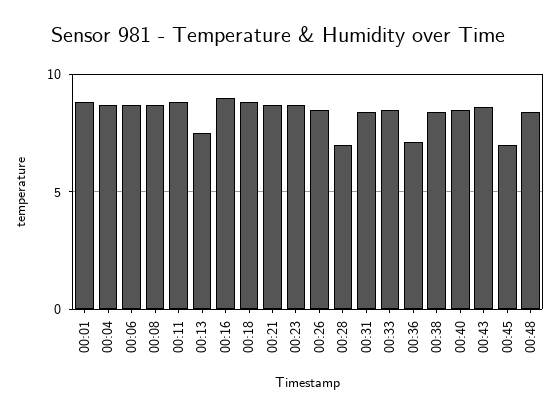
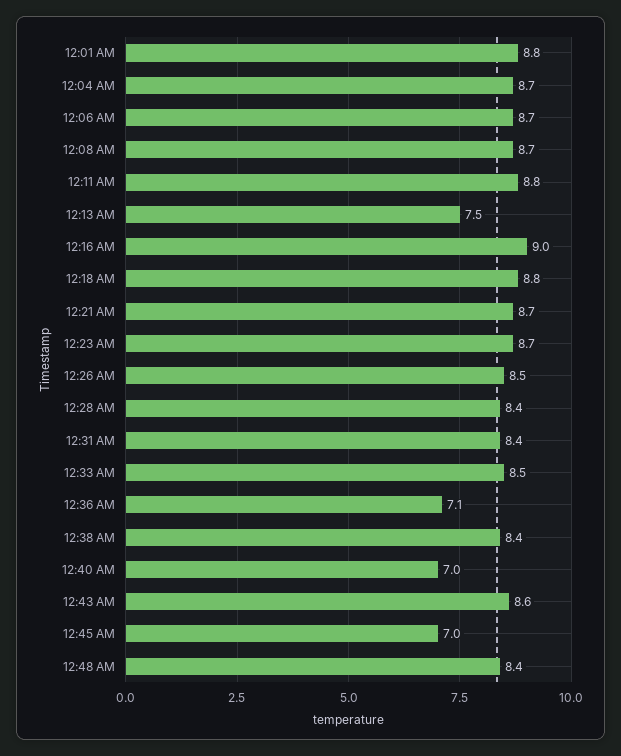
00:28: 7 -> 8.4
00:40: 8.5 -> 7

